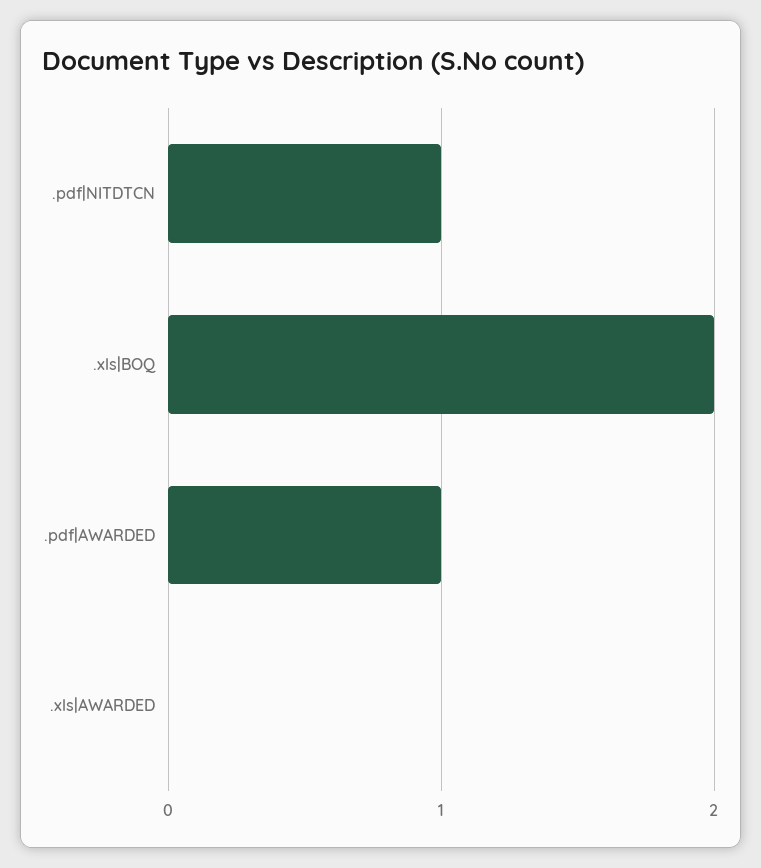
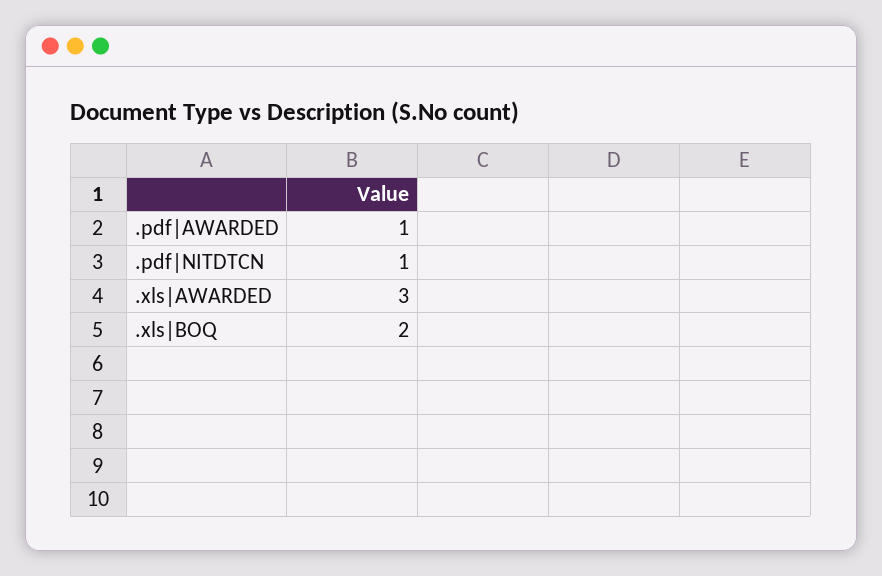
.xls|AWARDED: 0 -> 3

